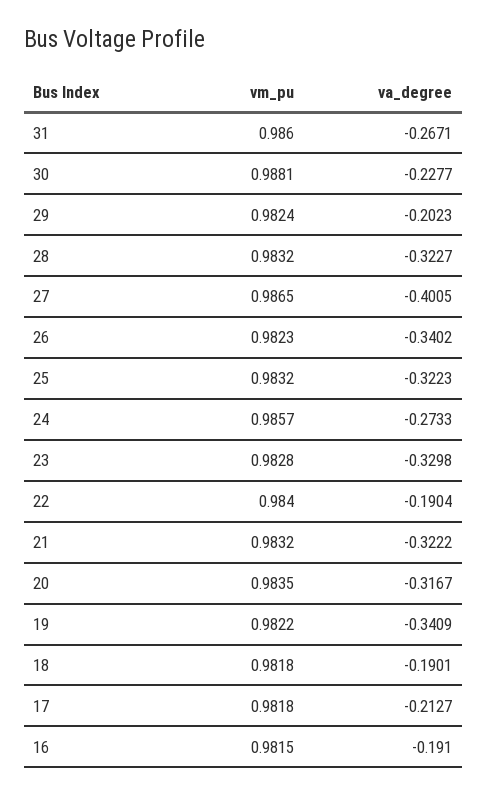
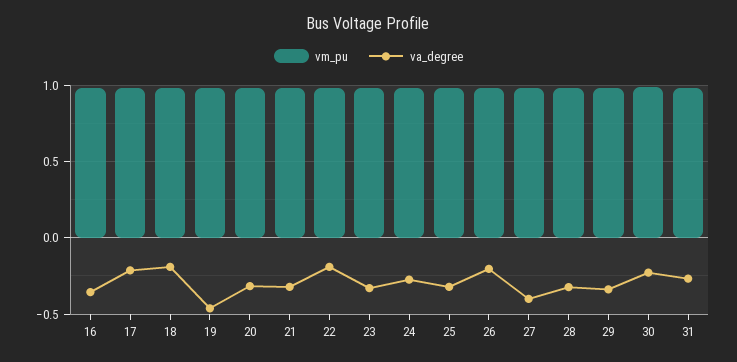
va_degree, 29: -0.2023 -> -0.35
va_degree, 26: -0.3402 -> -0.2
va_degree, 19: -0.3409 -> -0.45
va_degree, 16: -0.191 -> -0.35

